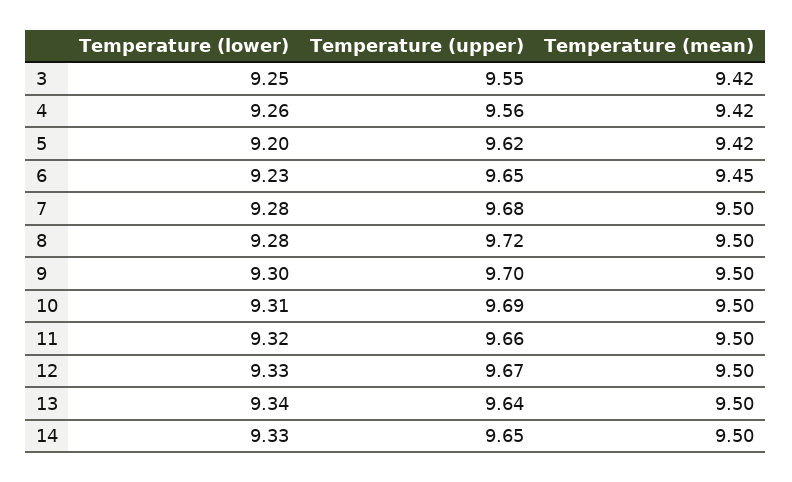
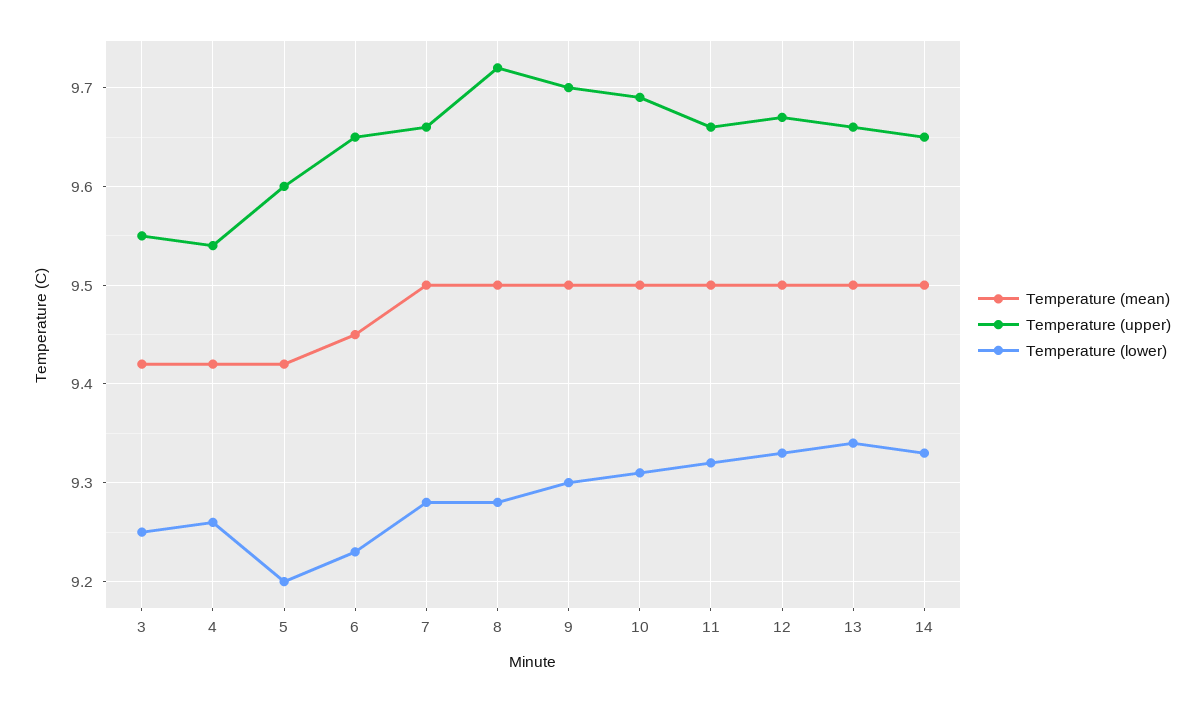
Temperature (upper), 4: 9.56 -> 9.54
Temperature (upper), 5: 9.62 -> 9.6
Temperature (upper), 7: 9.68 -> 9.66
Temperature (upper), 13: 9.64 -> 9.66

